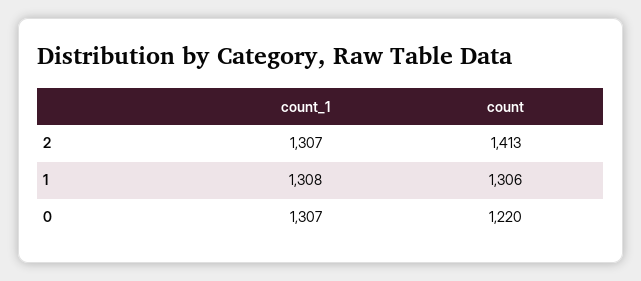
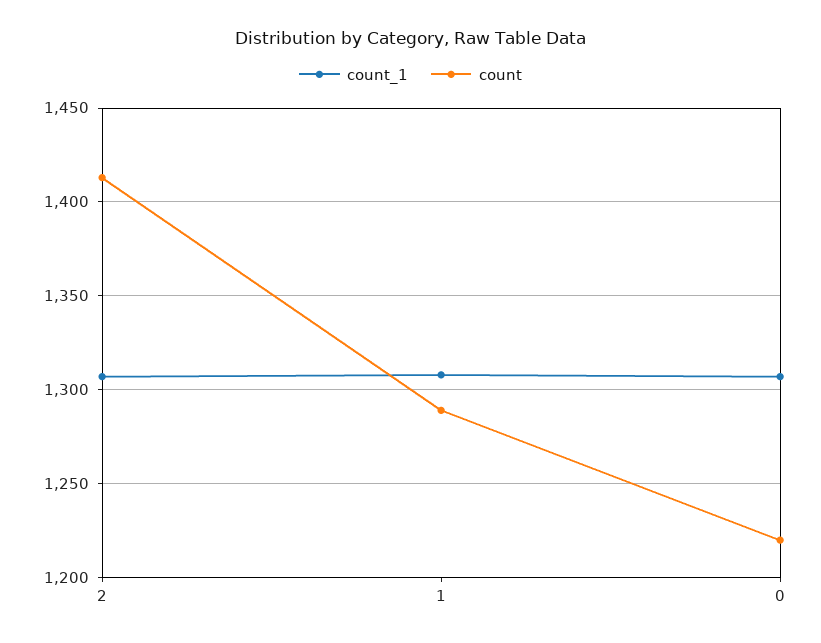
count, 1: 1306 -> 1290

